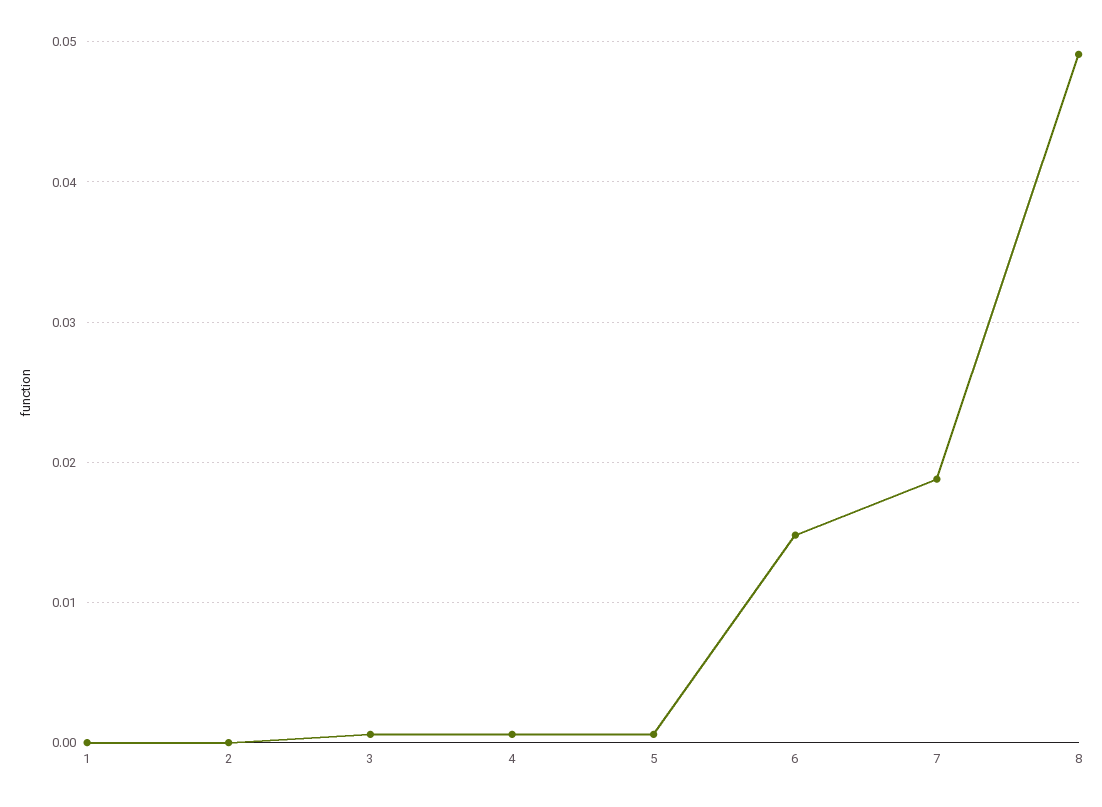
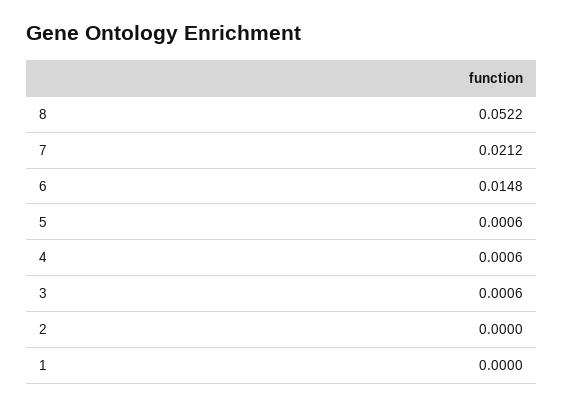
7: 0.019 -> 0.0212
8: 0.049 -> 0.0522

